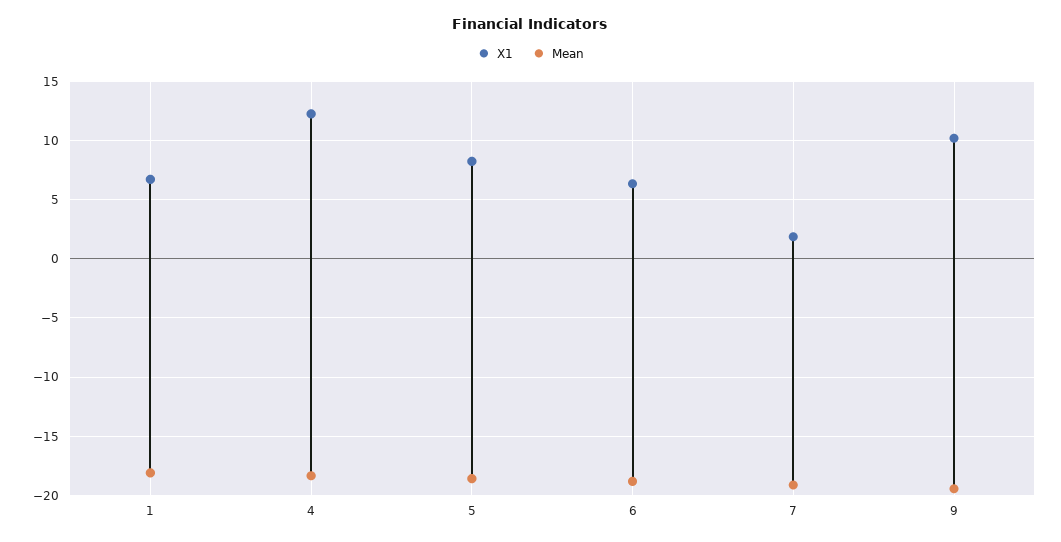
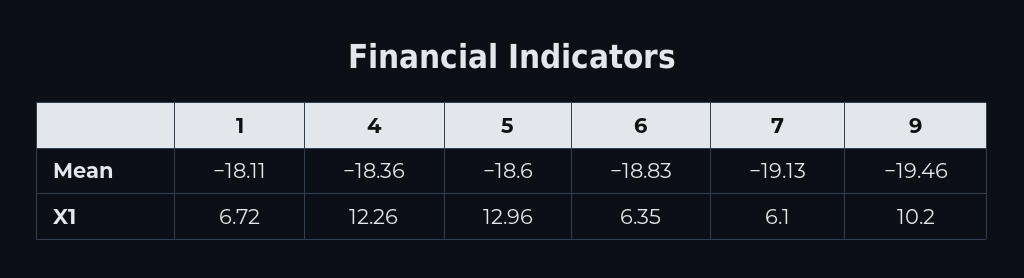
X1, 5: 8 -> 12.96
X1, 7: 2 -> 6.1

